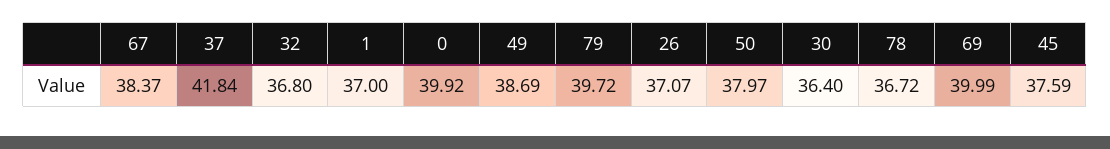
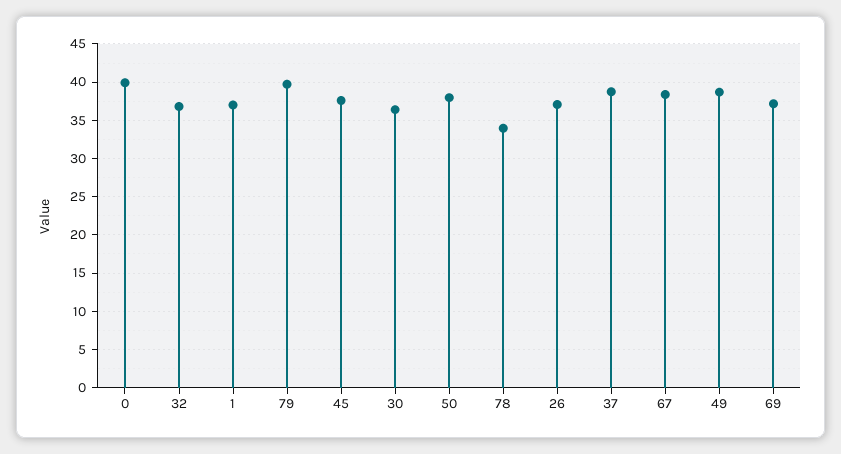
37: 41.84 -> 39
78: 36.72 -> 34
69: 39.99 -> 37

